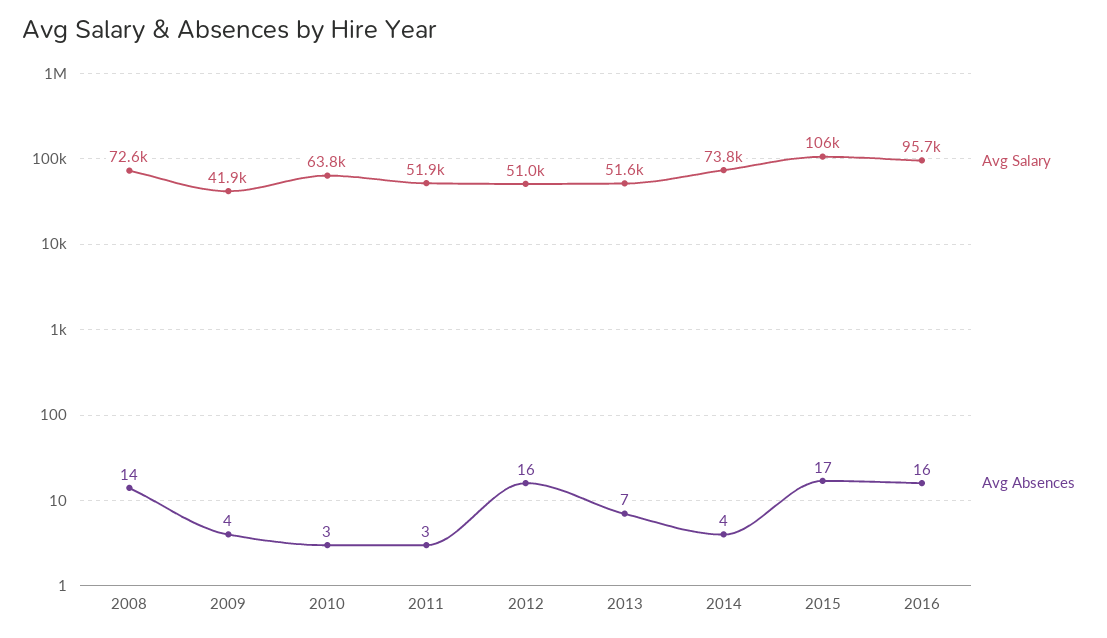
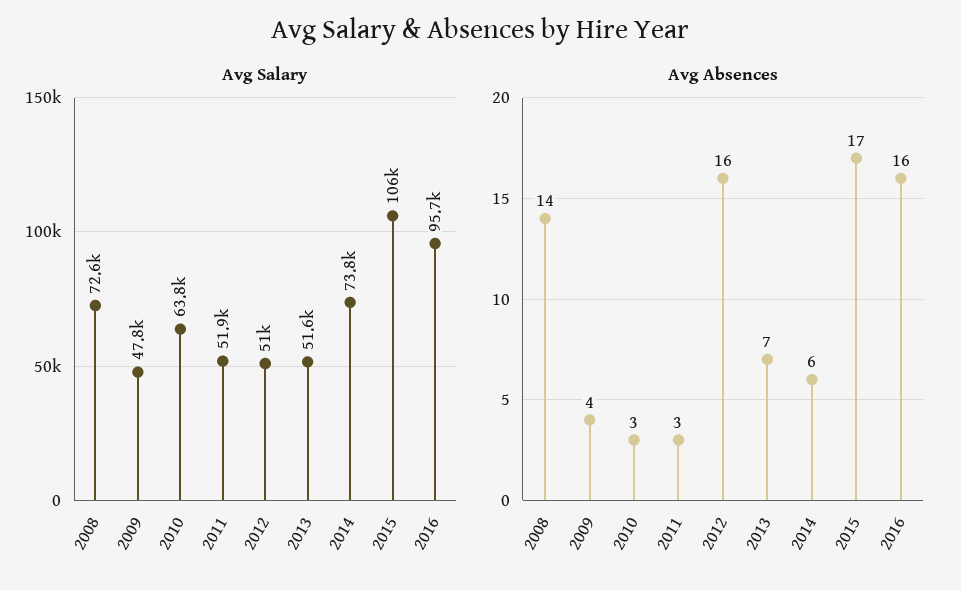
Avg Salary, 2009: 41900 -> 47800
Avg Absences, 2014: 4 -> 6

